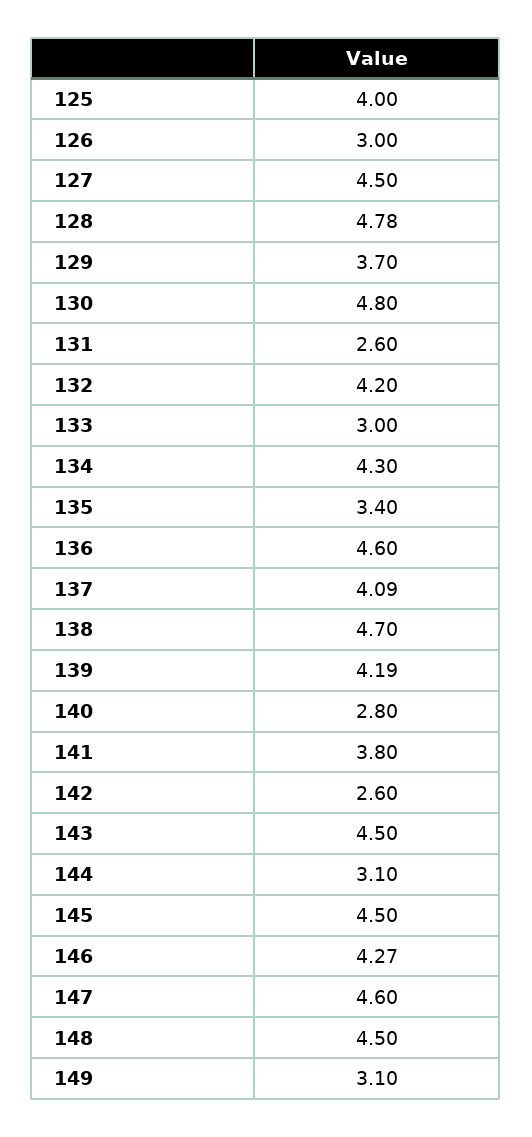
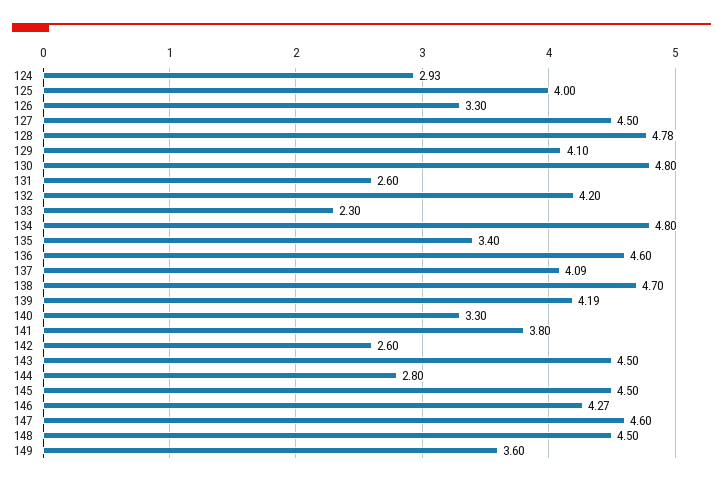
126: 3 -> 3.3
129: 3.7 -> 4.1
133: 3 -> 2.3
134: 4.3 -> 4.8
140: 2.8 -> 3.3
144: 3.1 -> 2.8
149: 3.1 -> 3.6
124: none -> 2.93

